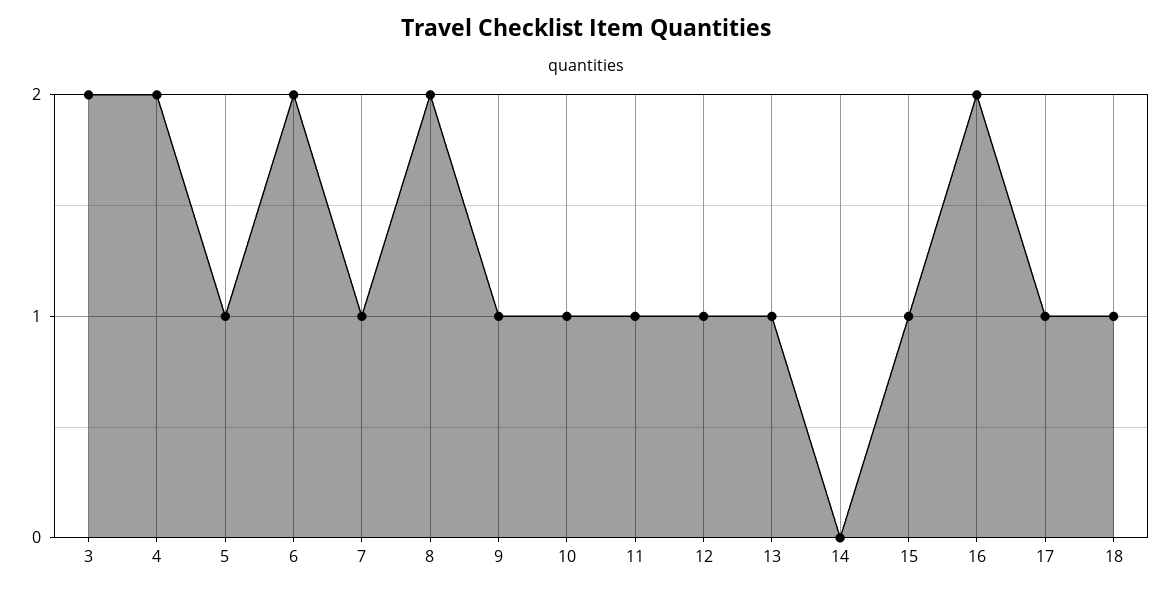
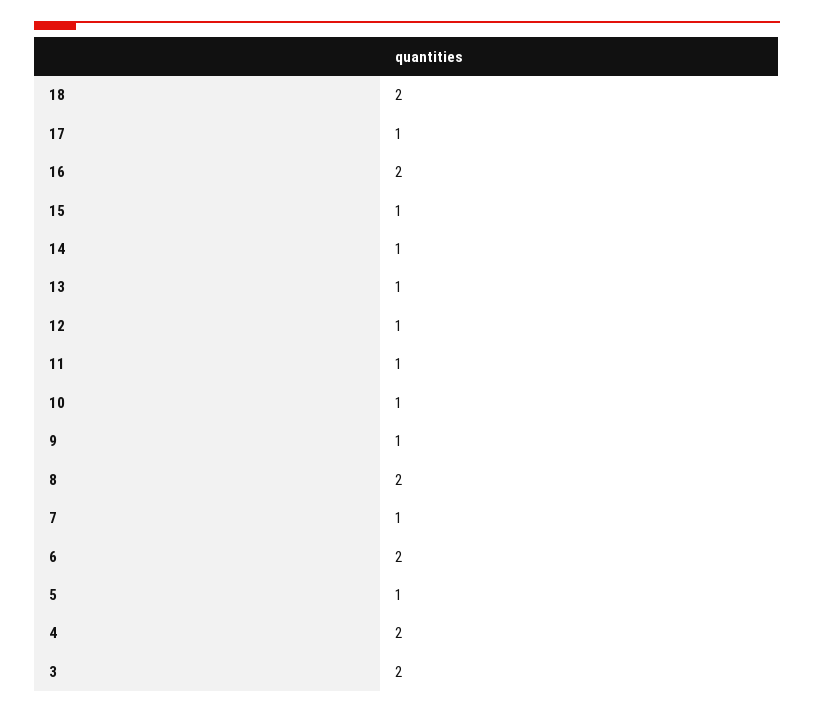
14: 0 -> 1
18: 1 -> 2

